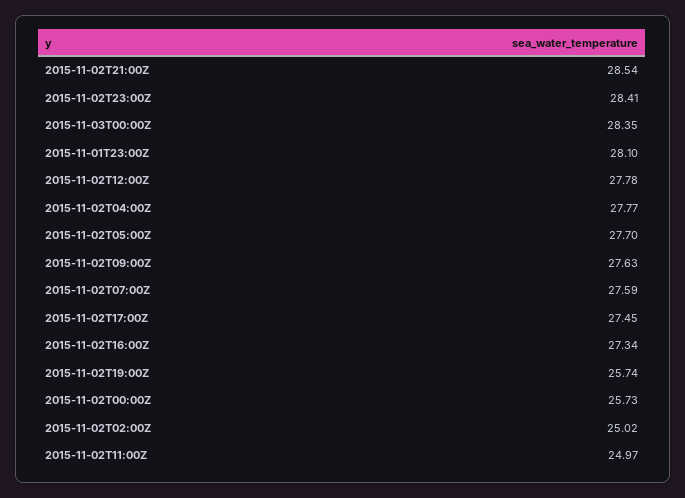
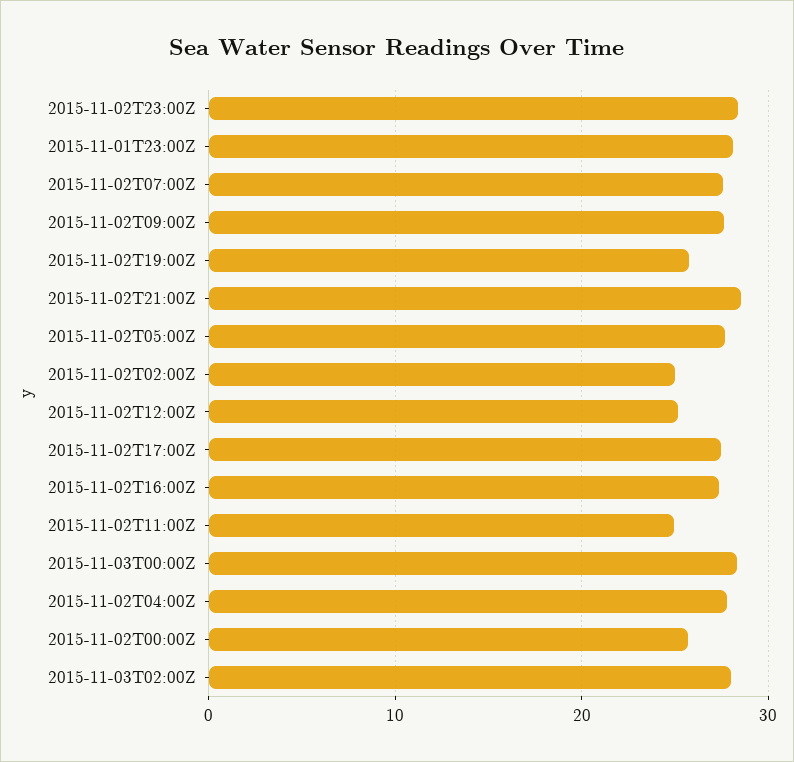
2015-11-02T12:00Z: 27.78 -> 25
2015-11-03T02:00Z: none -> 28

